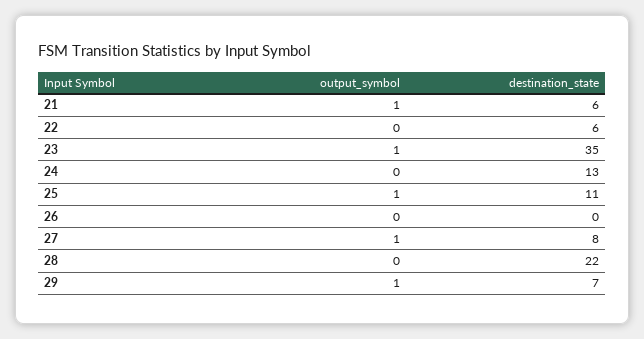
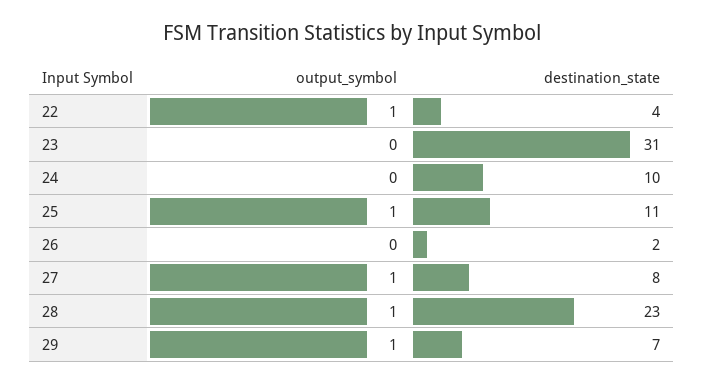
output_symbol, 21: 1 -> none
destination_state, 21: 6 -> none
output_symbol, 22: 0 -> 1
destination_state, 22: 6 -> 4
output_symbol, 23: 1 -> 0
destination_state, 23: 35 -> 31
destination_state, 24: 13 -> 10
destination_state, 26: 0 -> 2
output_symbol, 28: 0 -> 1
destination_state, 28: 22 -> 23

